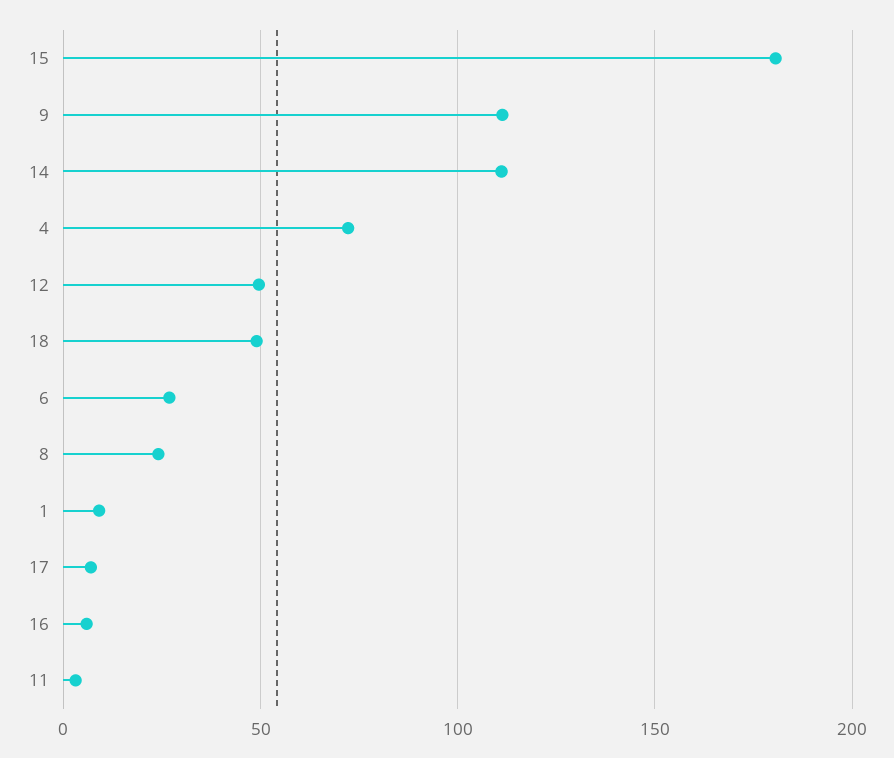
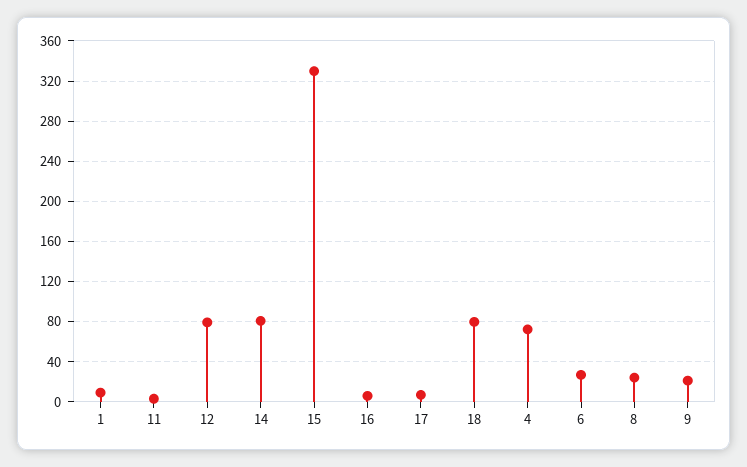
15: 180 -> 330
9: 110 -> 20
14: 110 -> 80
12: 50 -> 80
18: 50 -> 80

